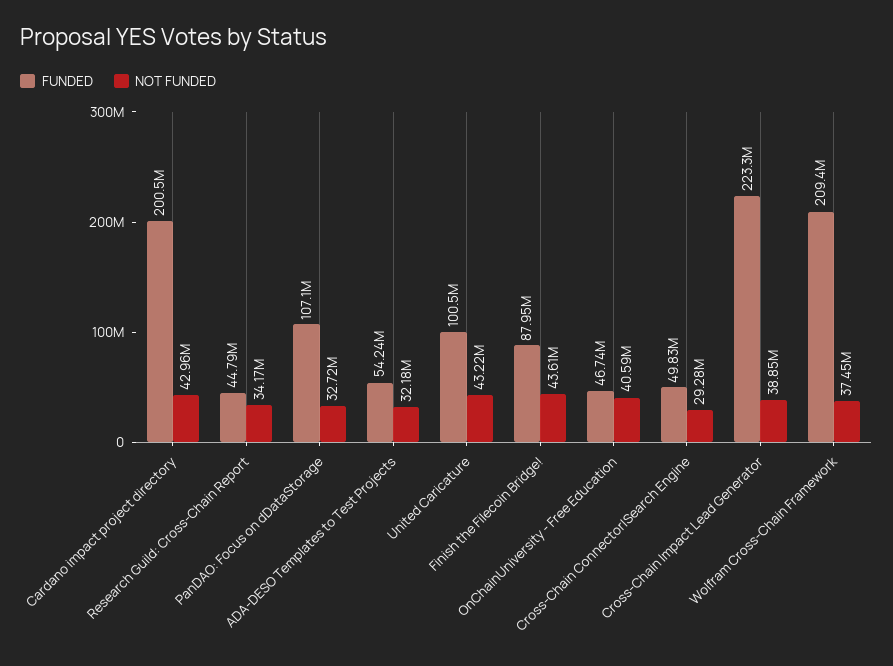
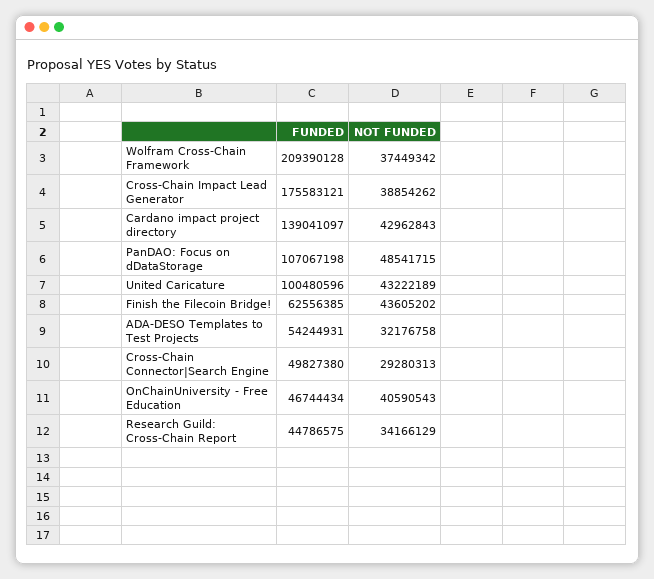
FUNDED, Cardano impact project directory: 200500000 -> 139041097
NOT FUNDED, PanDAO: Focus on dDataStorage: 32720000 -> 48541715
FUNDED, Finish the Filecoin Bridge!: 87950000 -> 62556385
FUNDED, Cross-Chain Impact Lead Generator: 223300000 -> 175583121

